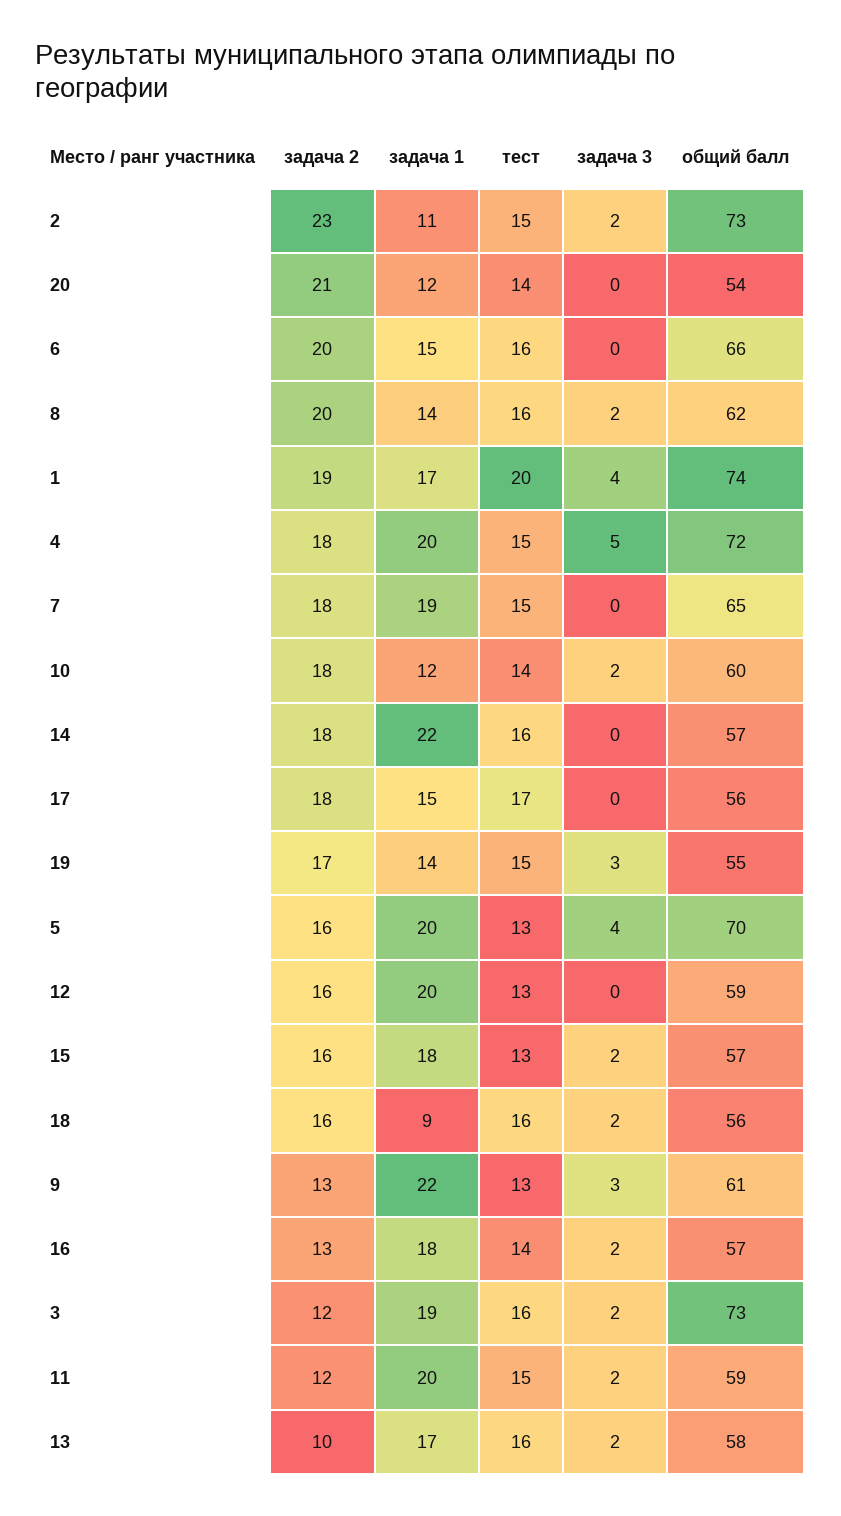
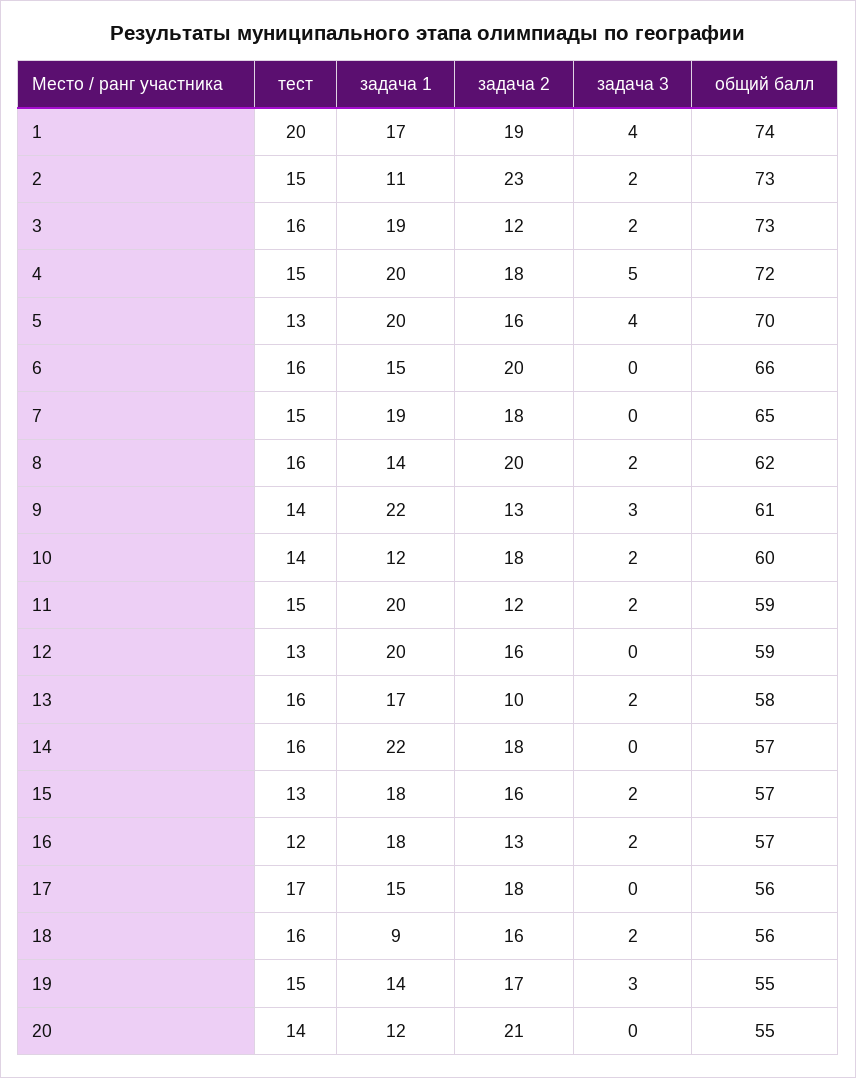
общий балл, 20: 54 -> 55
тест, 9: 13 -> 14
тест, 16: 14 -> 12

